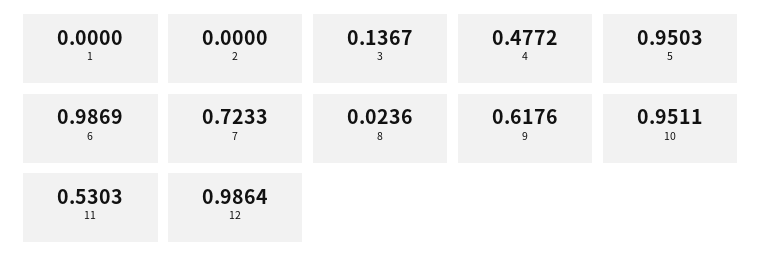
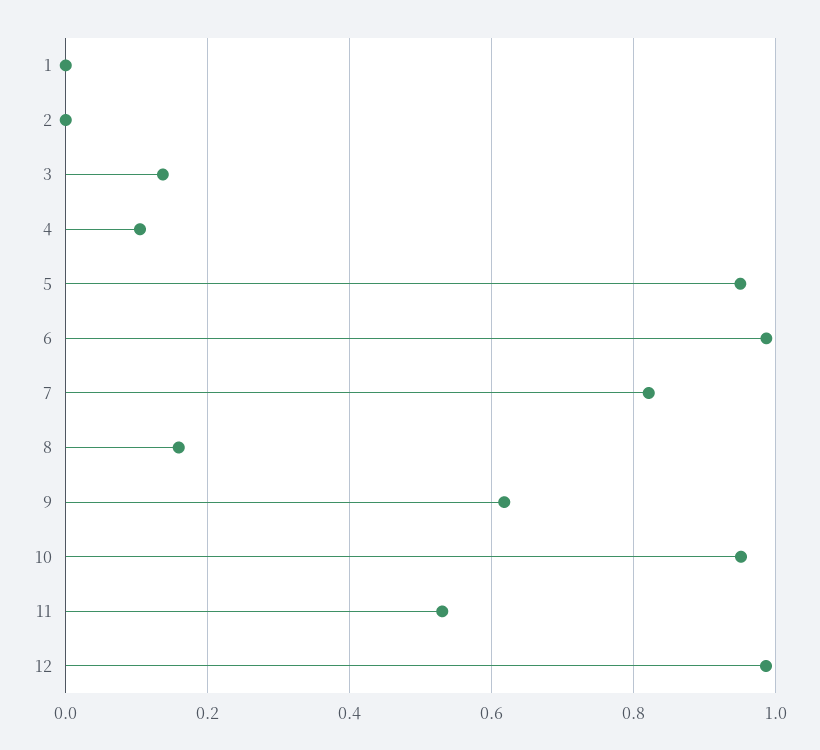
4: 0.4772 -> 0.1
7: 0.7233 -> 0.82
8: 0.0236 -> 0.16

